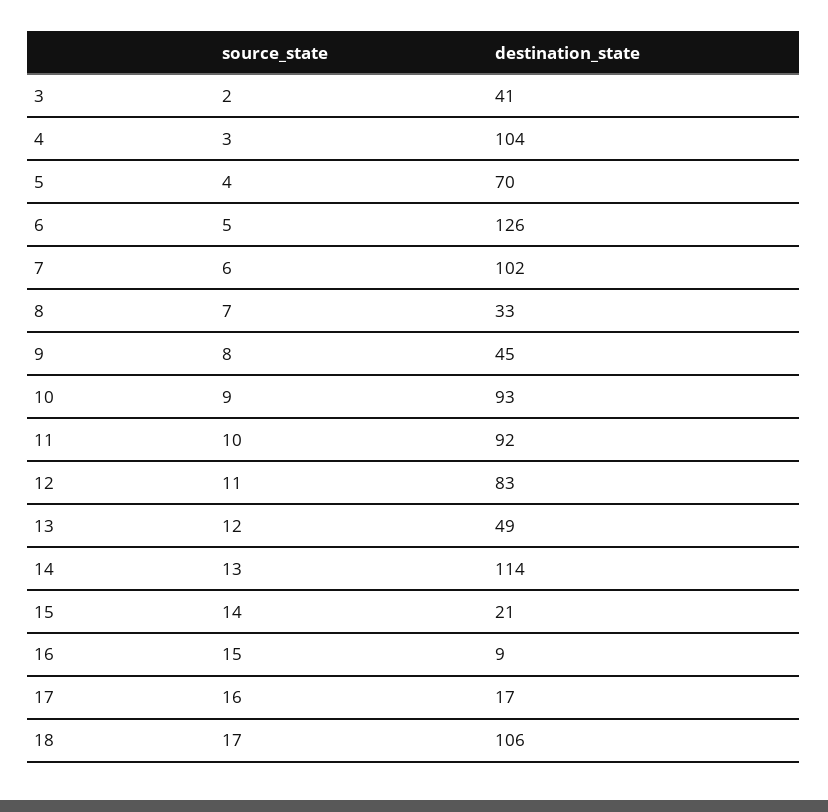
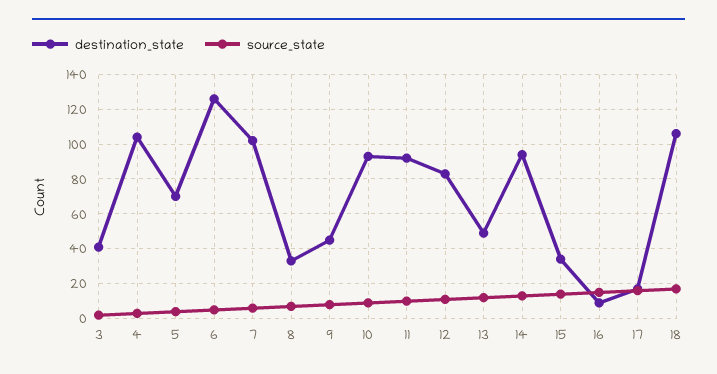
destination_state, 14: 114 -> 95
destination_state, 15: 21 -> 35

